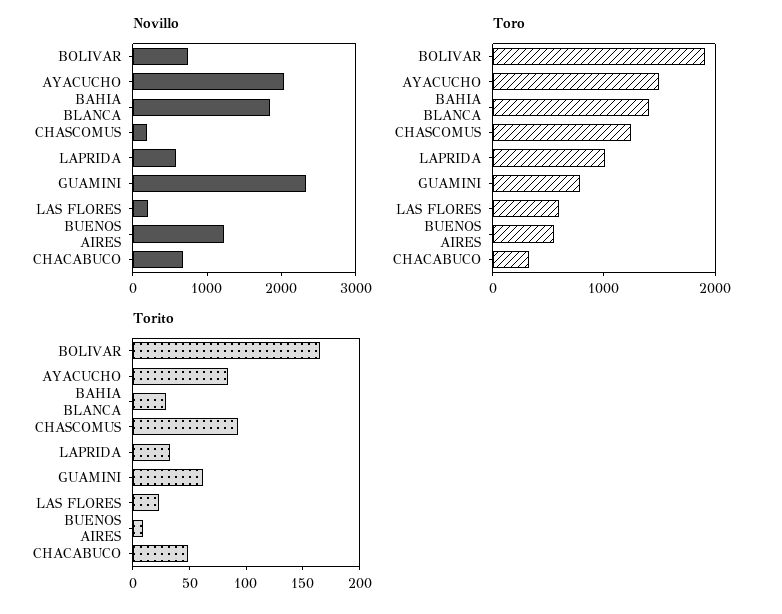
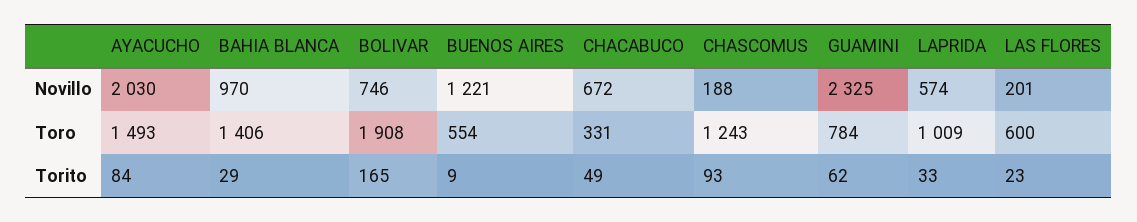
Novillo, BAHIA BLANCA: 1800 -> 970

